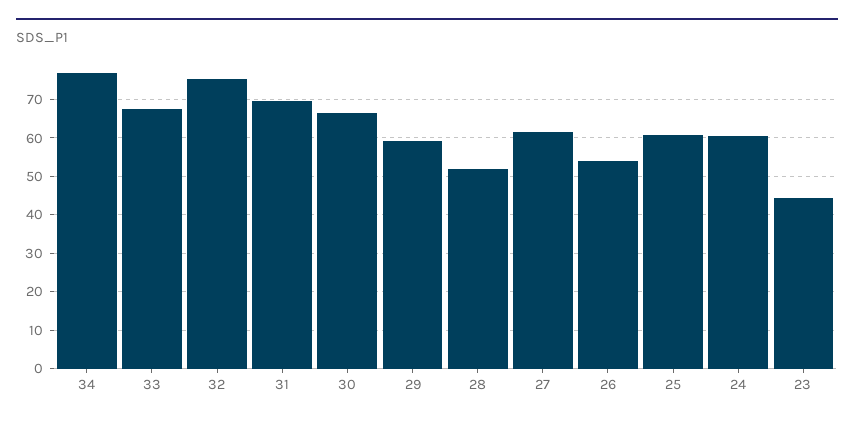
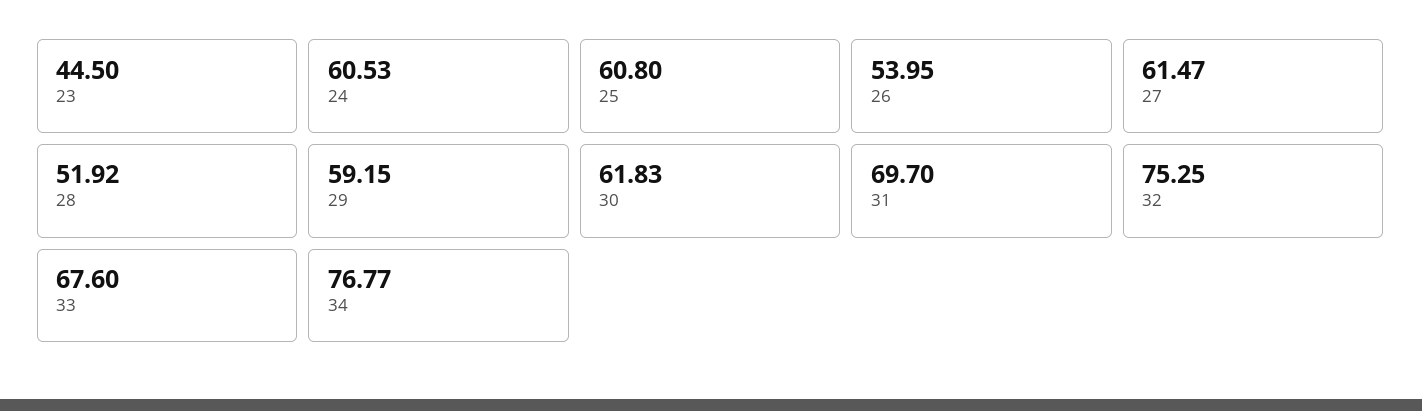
30: 66 -> 61.83

